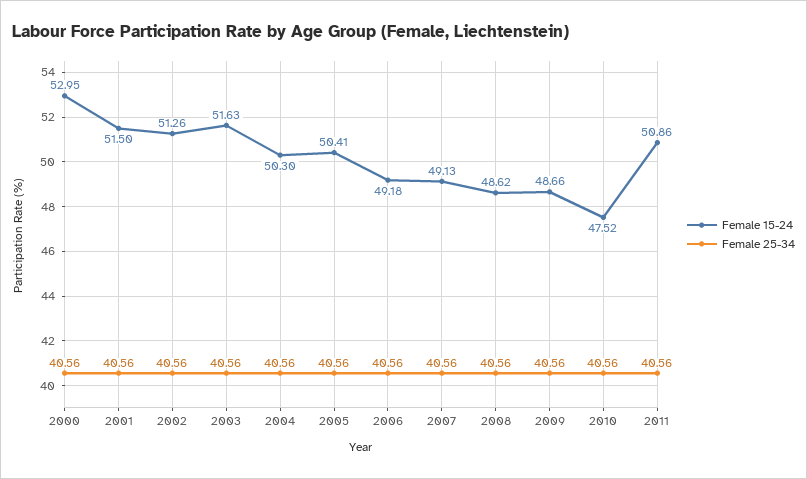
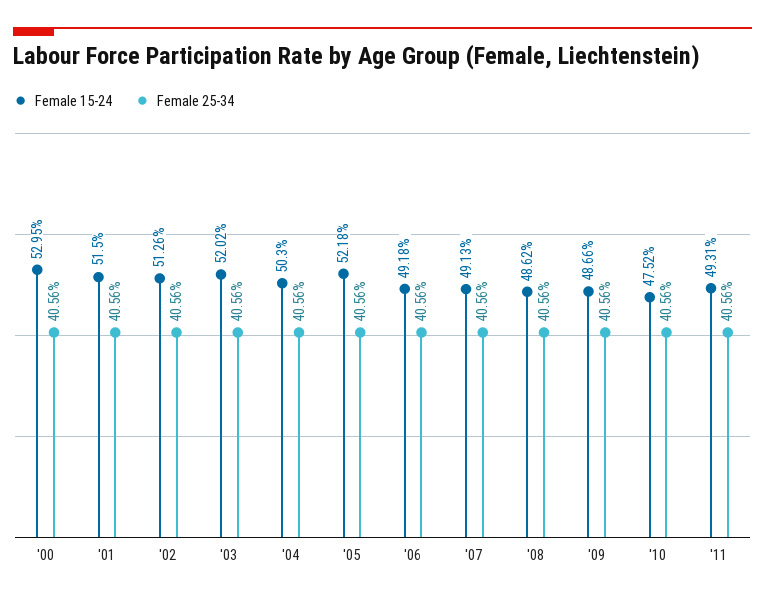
Female 15-24, 2003: 51.63 -> 52.02
Female 15-24, 2005: 50.41 -> 52.18
Female 15-24, 2011: 50.86 -> 49.31

